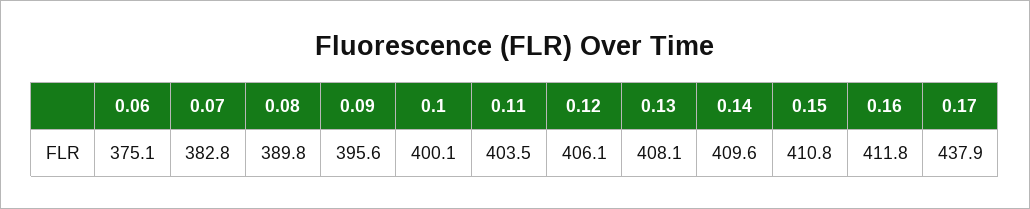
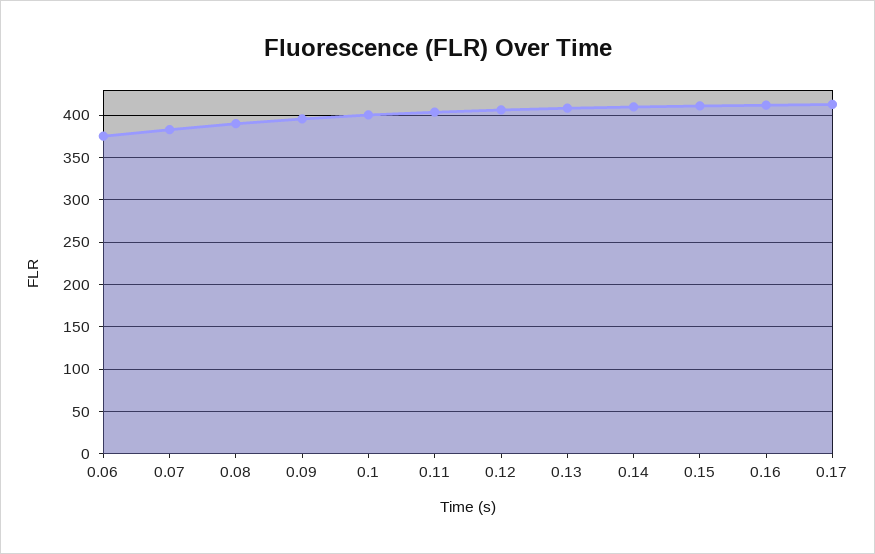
0.17: 437.9 -> 410

